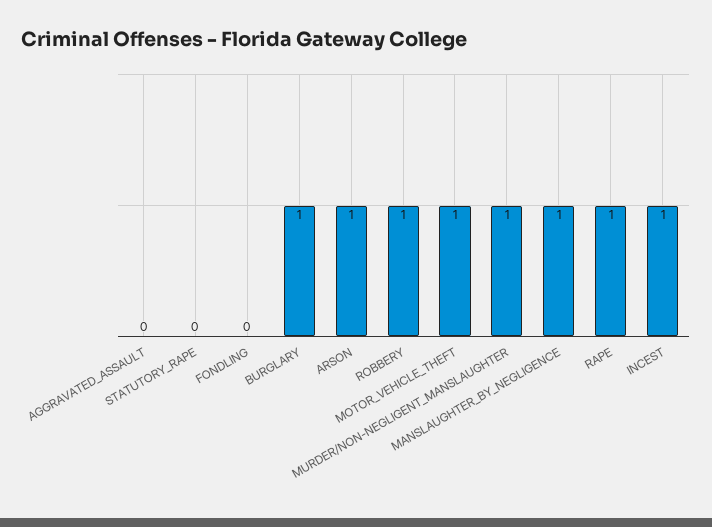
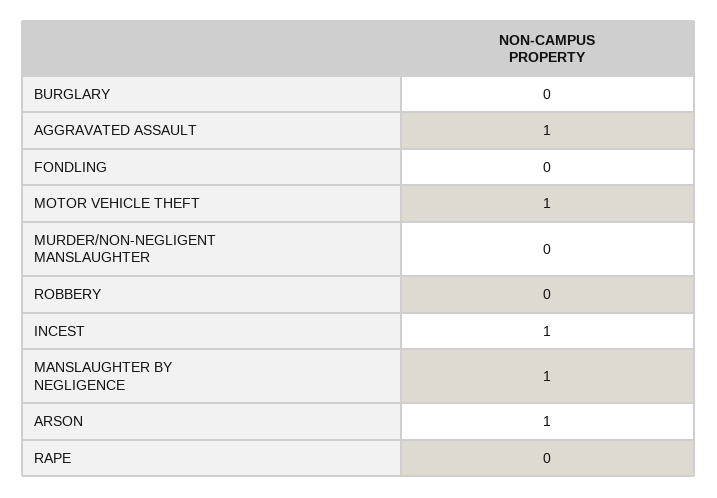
AGGRAVATED_ASSAULT: 0 -> 1
STATUTORY_RAPE: 0 -> none
BURGLARY: 1 -> 0
ROBBERY: 1 -> 0
MURDER/NON-NEGLIGENT_MANSLAUGHTER: 1 -> 0
RAPE: 1 -> 0

